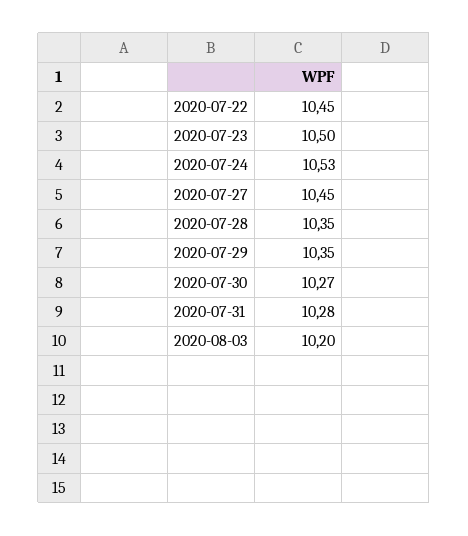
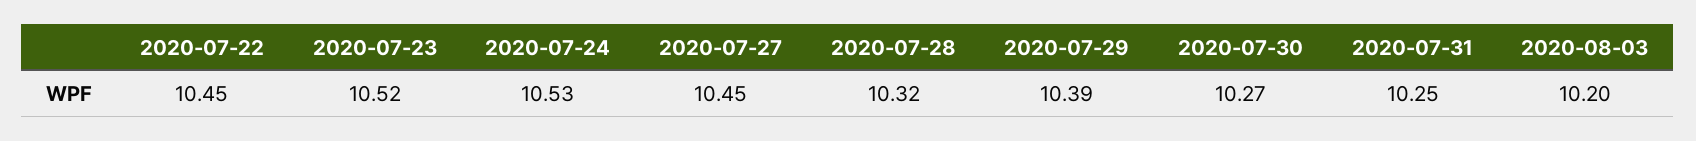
2020-07-23: 10.5 -> 10.52
2020-07-28: 10.35 -> 10.32
2020-07-29: 10.35 -> 10.39
2020-07-31: 10.28 -> 10.25

